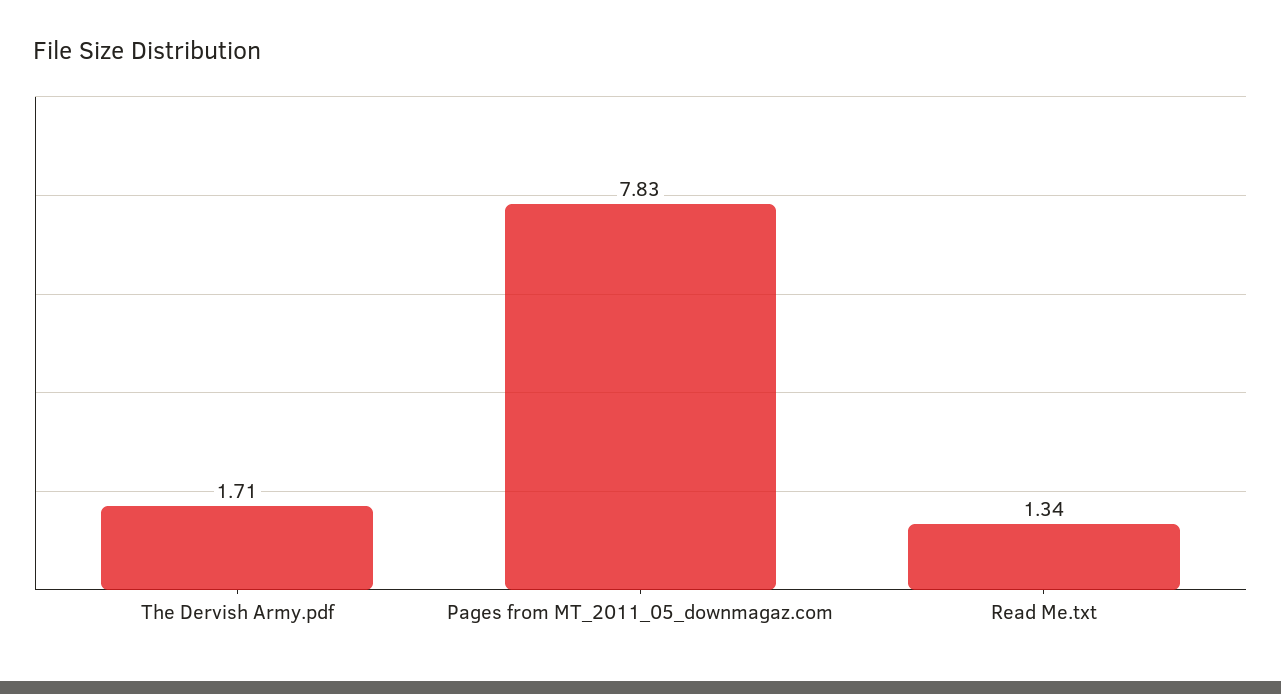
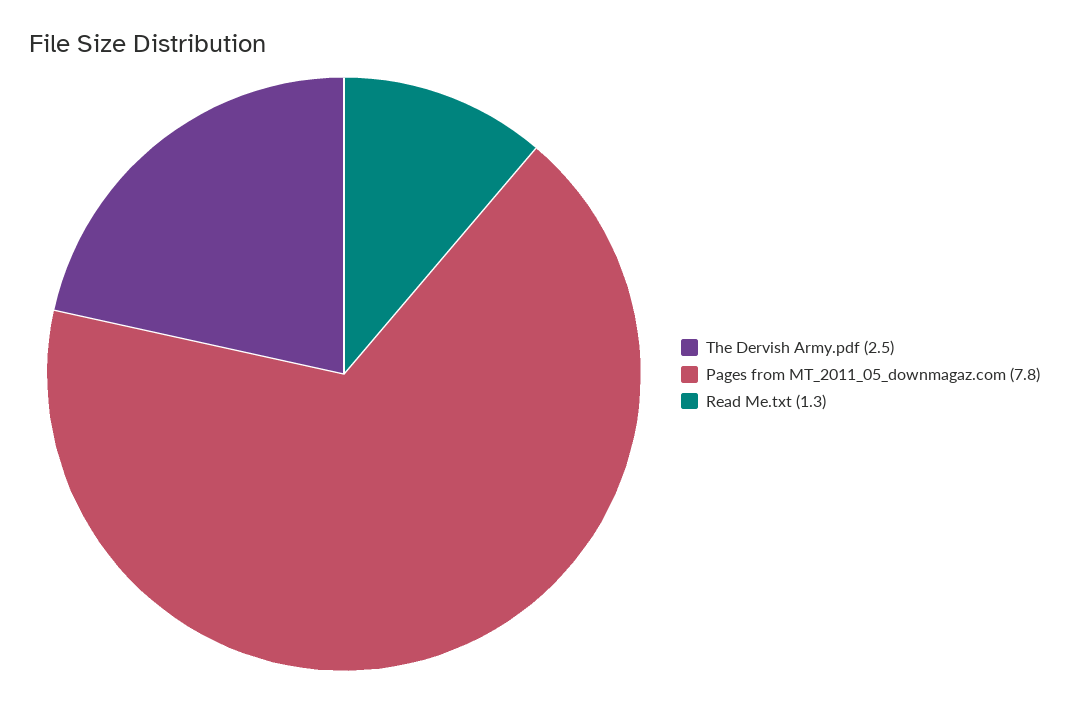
The Dervish Army.pdf: 1.71 -> 2.5

